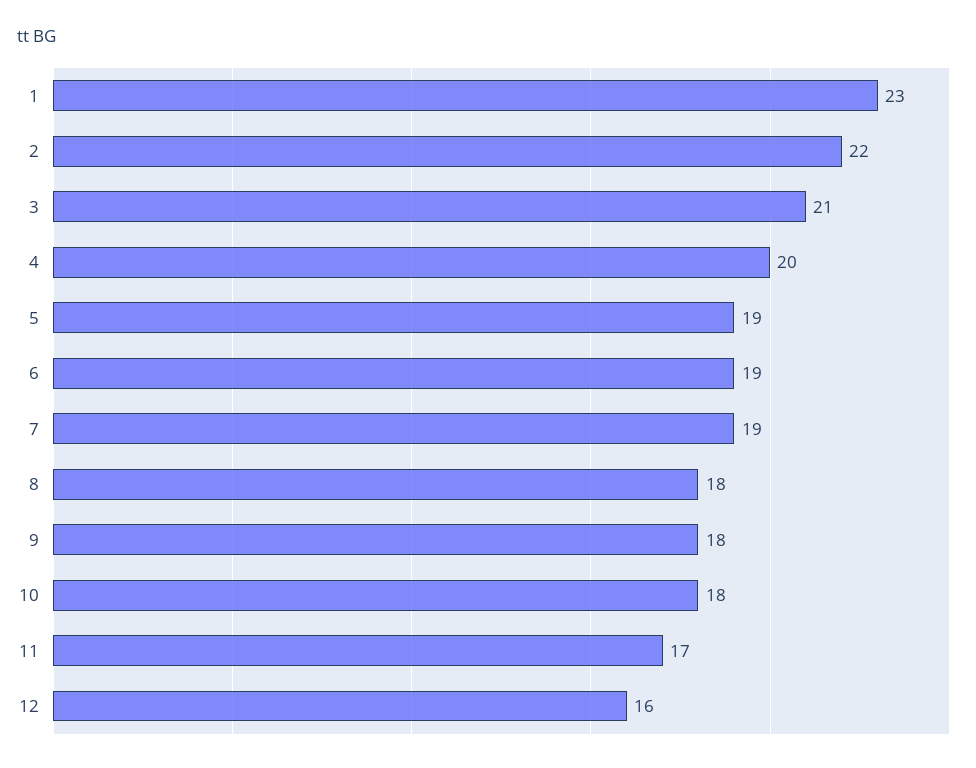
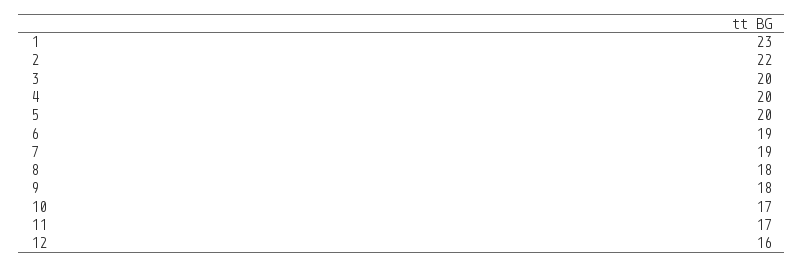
3: 21 -> 20
5: 19 -> 20
10: 18 -> 17

